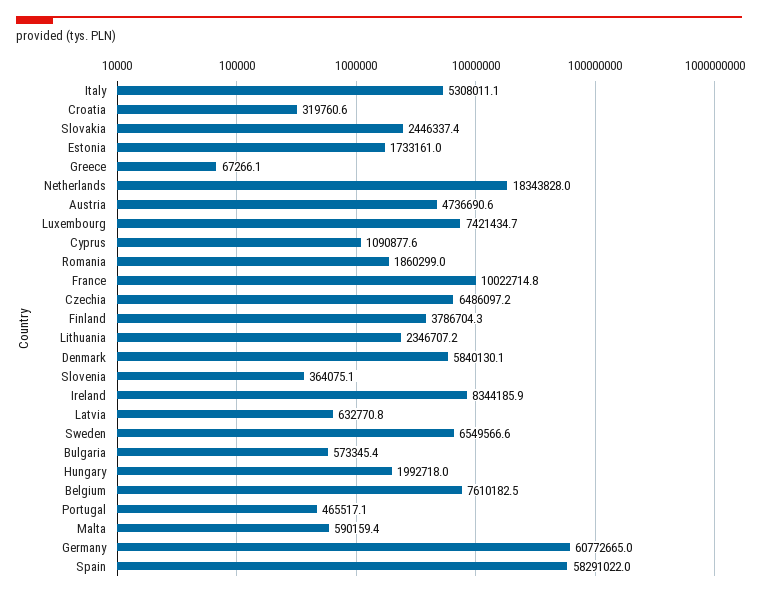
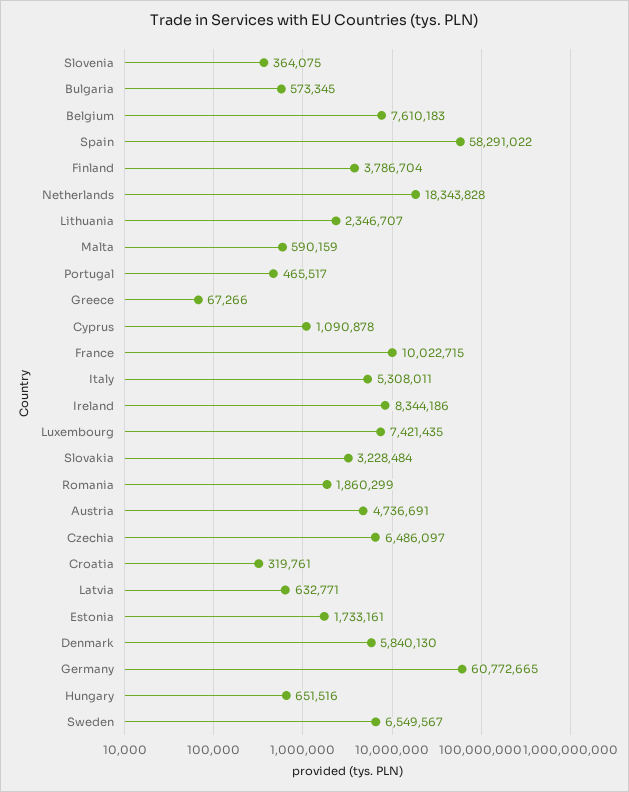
Slovakia: 2446337.4 -> 3228484
Hungary: 1992718 -> 651516

